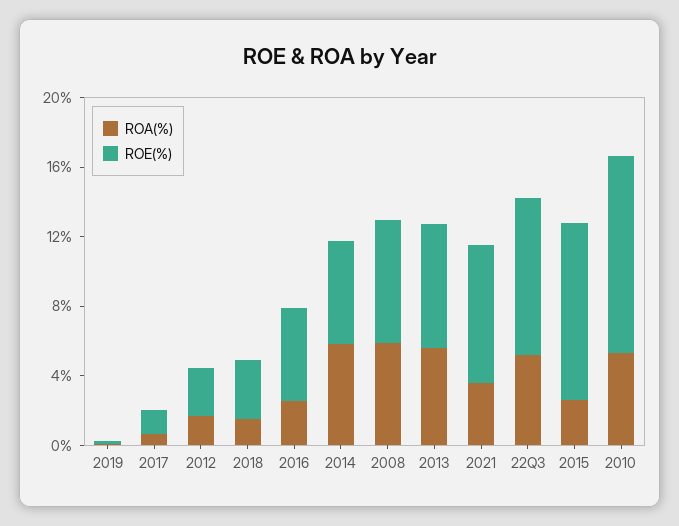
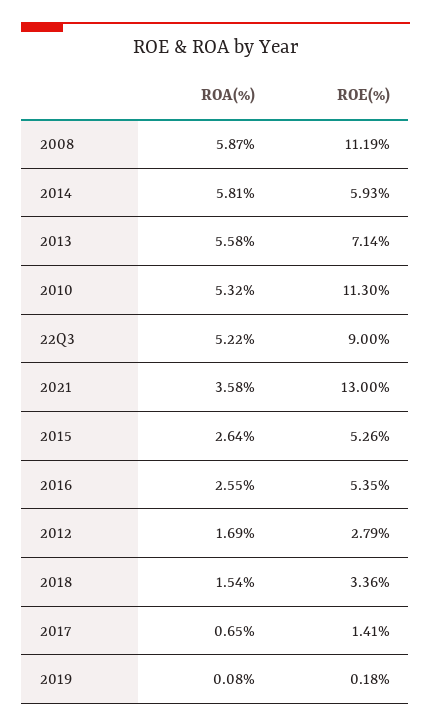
ROE(%), 2008: 7 -> 11.19
ROE(%), 2021: 8 -> 13
ROE(%), 2015: 10 -> 5.26

